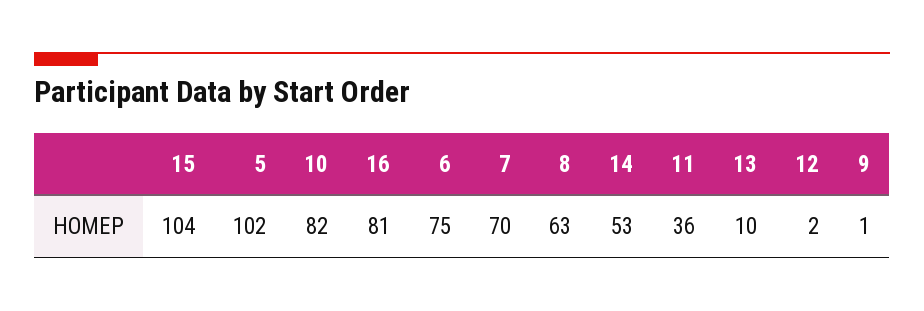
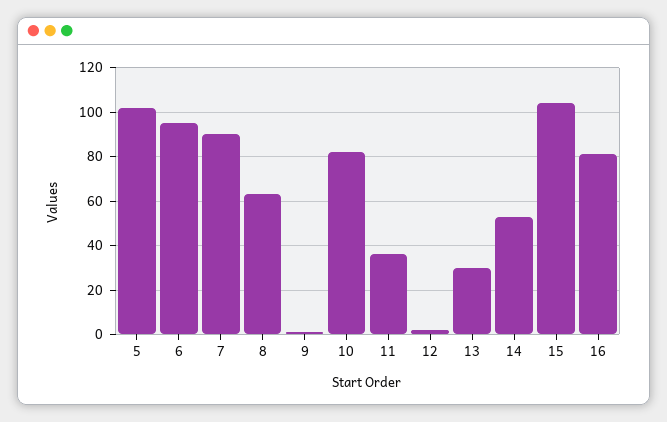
6: 75 -> 95
7: 70 -> 90
13: 10 -> 30

